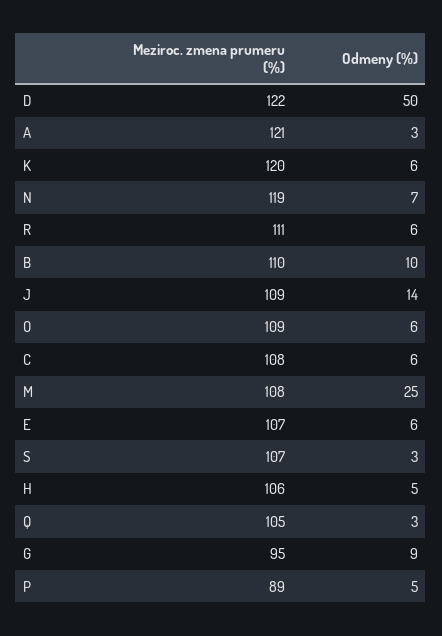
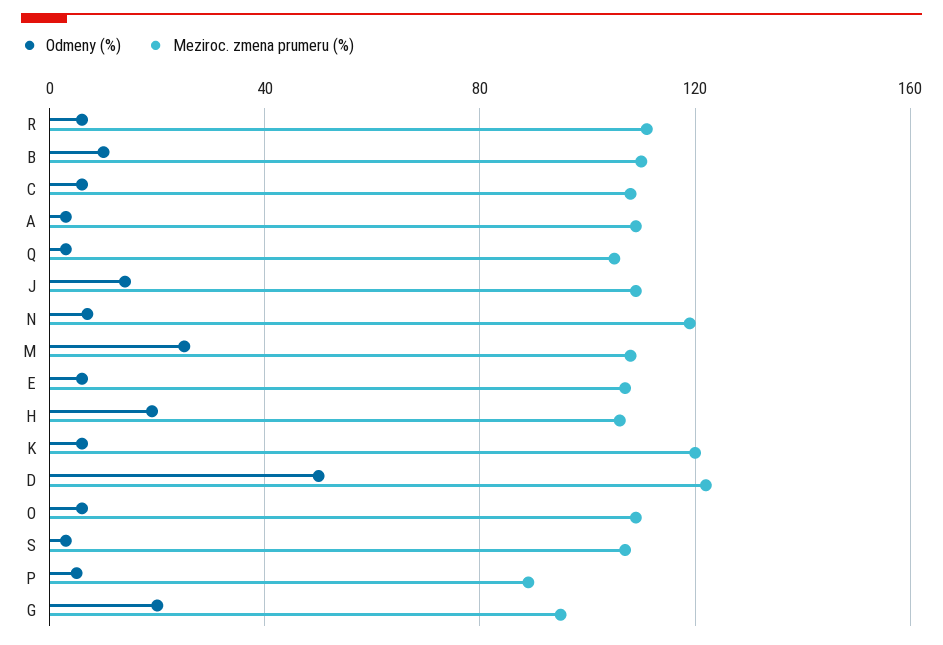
Meziroc. zmena prumeru (%), A: 121 -> 110
Odmeny (%), H: 5 -> 20
Odmeny (%), G: 9 -> 20

